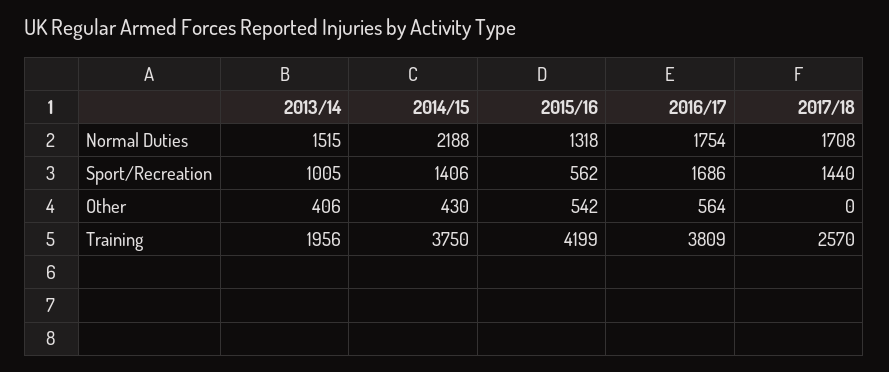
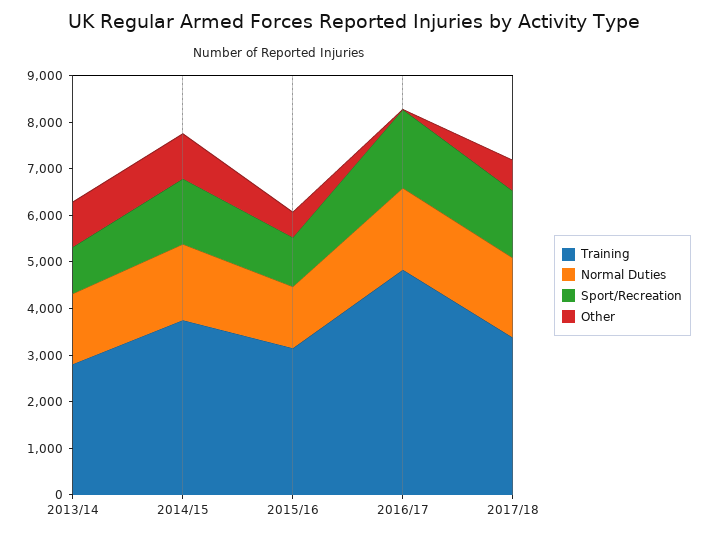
Normal Duties, 2014/15: 2188 -> 1600
Sport/Recreation, 2015/16: 562 -> 1000
Other, 2013/14: 406 -> 1000
Other, 2014/15: 430 -> 1000
Other, 2016/17: 564 -> 0
Other, 2017/18: 0 -> 600
Training, 2013/14: 1956 -> 2800
Training, 2015/16: 4199 -> 3200
Training, 2016/17: 3809 -> 4800
Training, 2017/18: 2570 -> 3400

